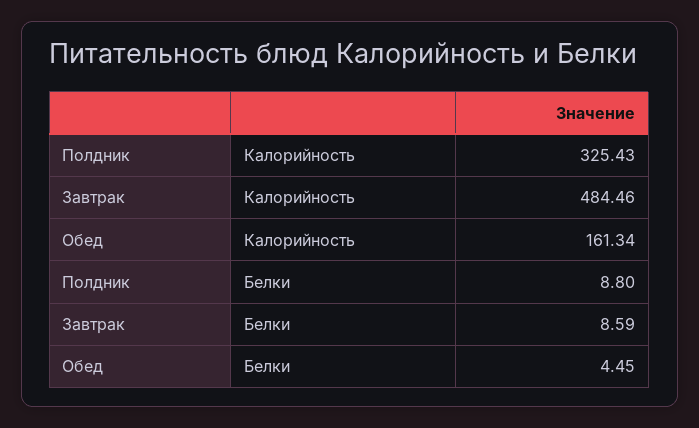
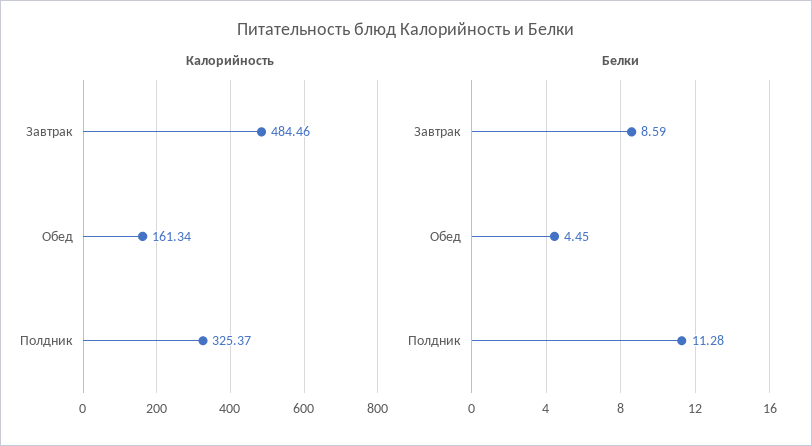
Калорийность, Полдник: 325.43 -> 325.37
Белки, Полдник: 8.8 -> 11.28

